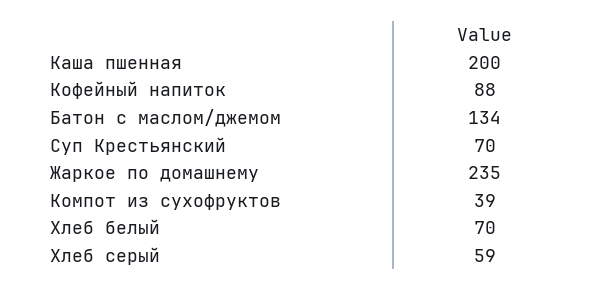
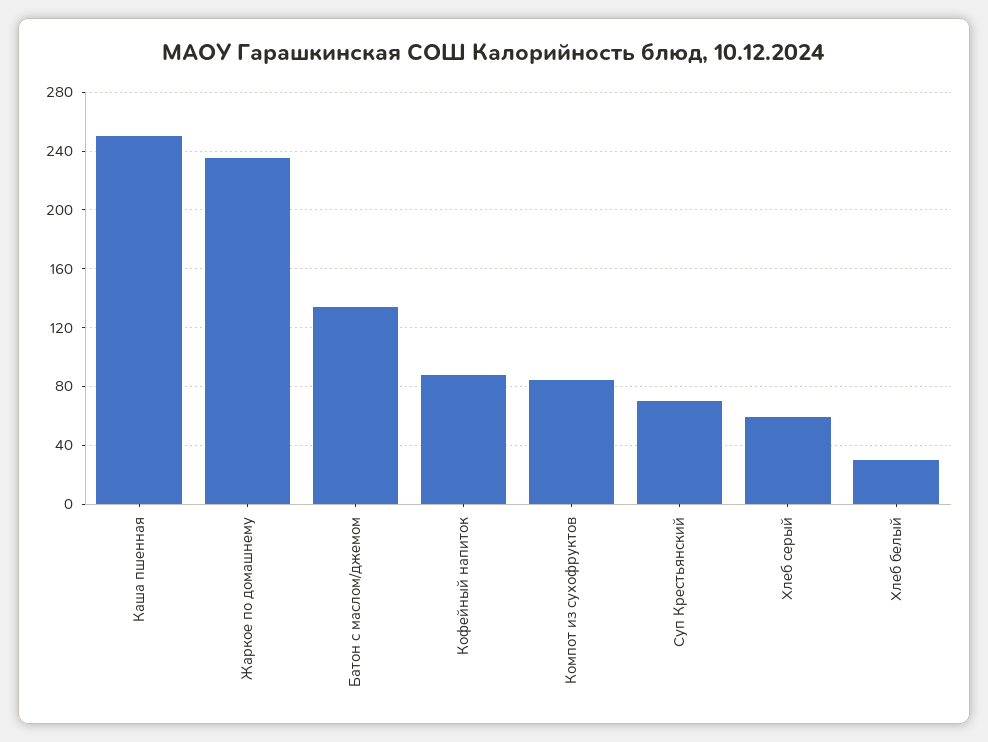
Каша пшенная: 200 -> 250
Компот из сухофруктов: 39 -> 85
Хлеб белый: 70 -> 30

